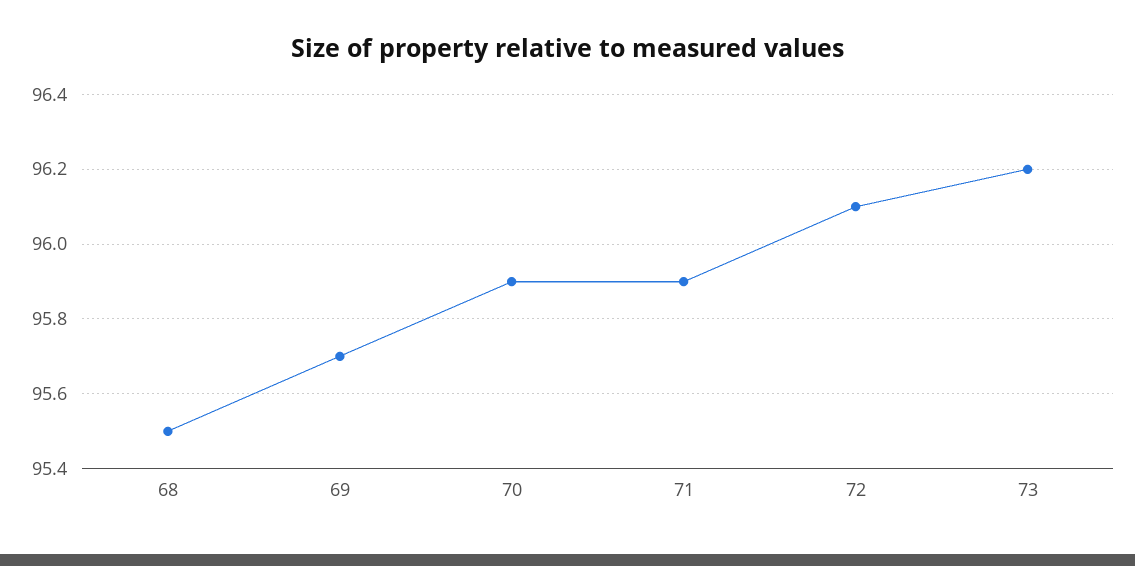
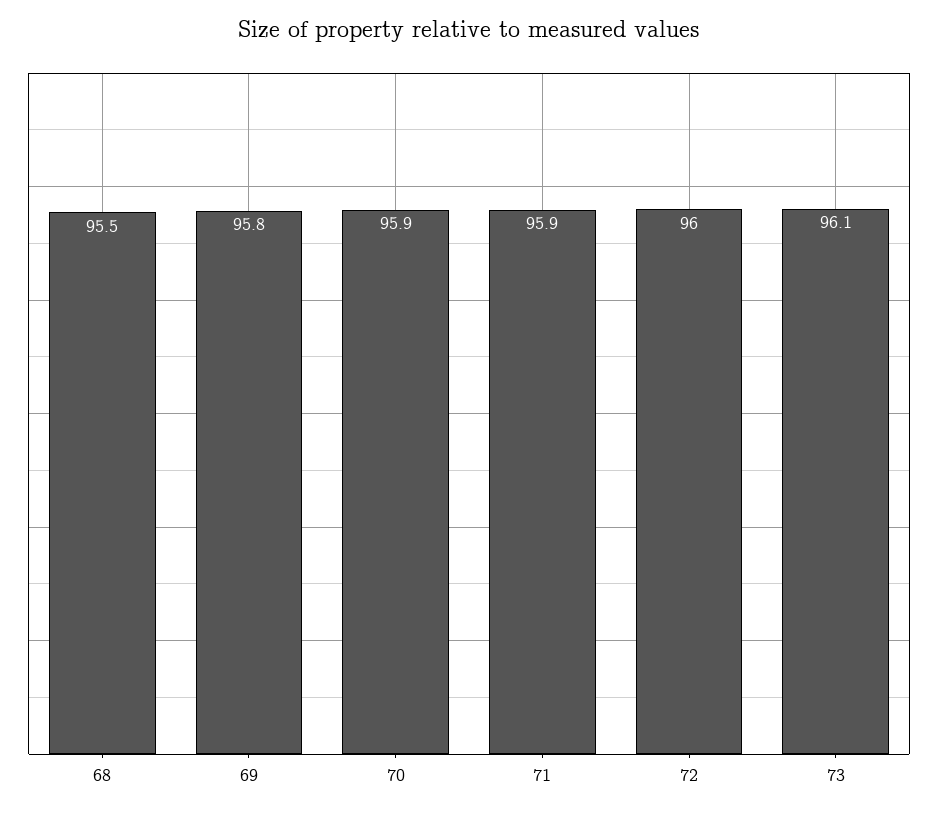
69: 95.7 -> 95.8
72: 96.1 -> 96
73: 96.2 -> 96.1

